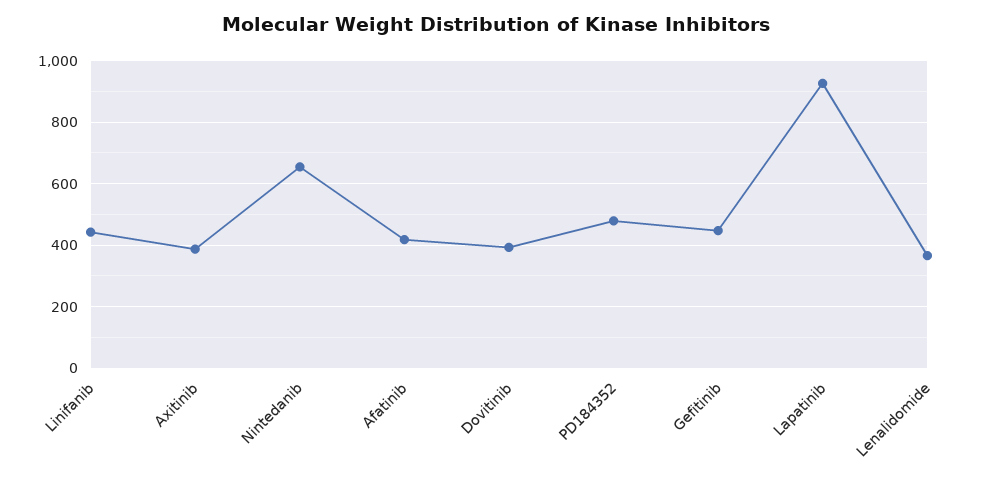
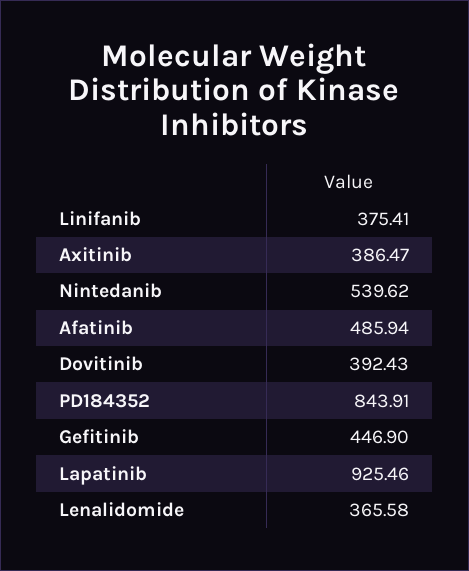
Linifanib: 440 -> 375.41
Nintedanib: 660 -> 539.62
Afatinib: 420 -> 485.94
PD184352: 480 -> 843.91

